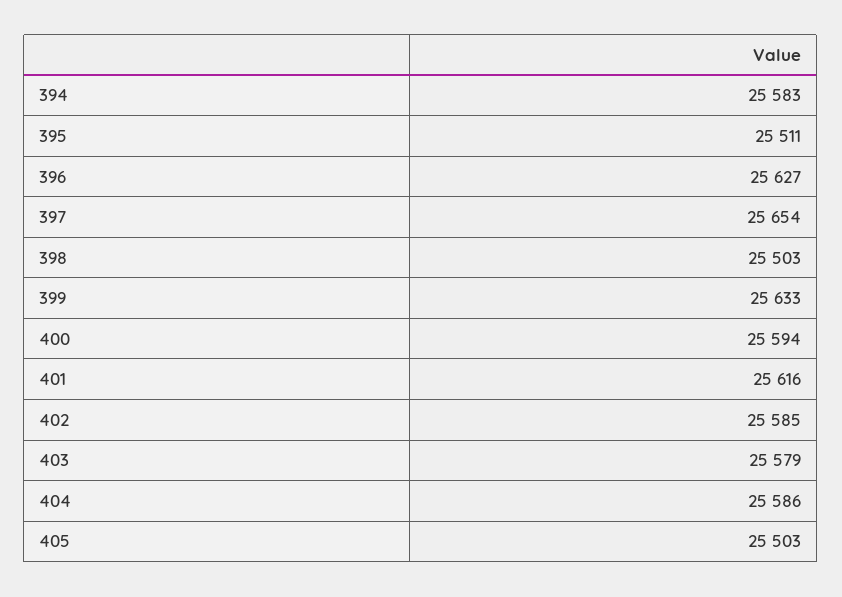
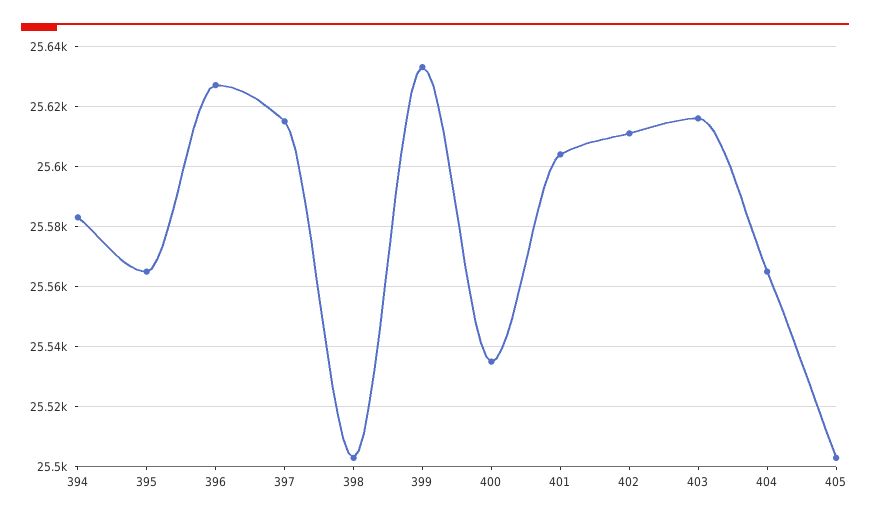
395: 25511 -> 25565
397: 25654 -> 25615
400: 25594 -> 25535
401: 25616 -> 25605
402: 25585 -> 25610
403: 25579 -> 25615
404: 25586 -> 25565

